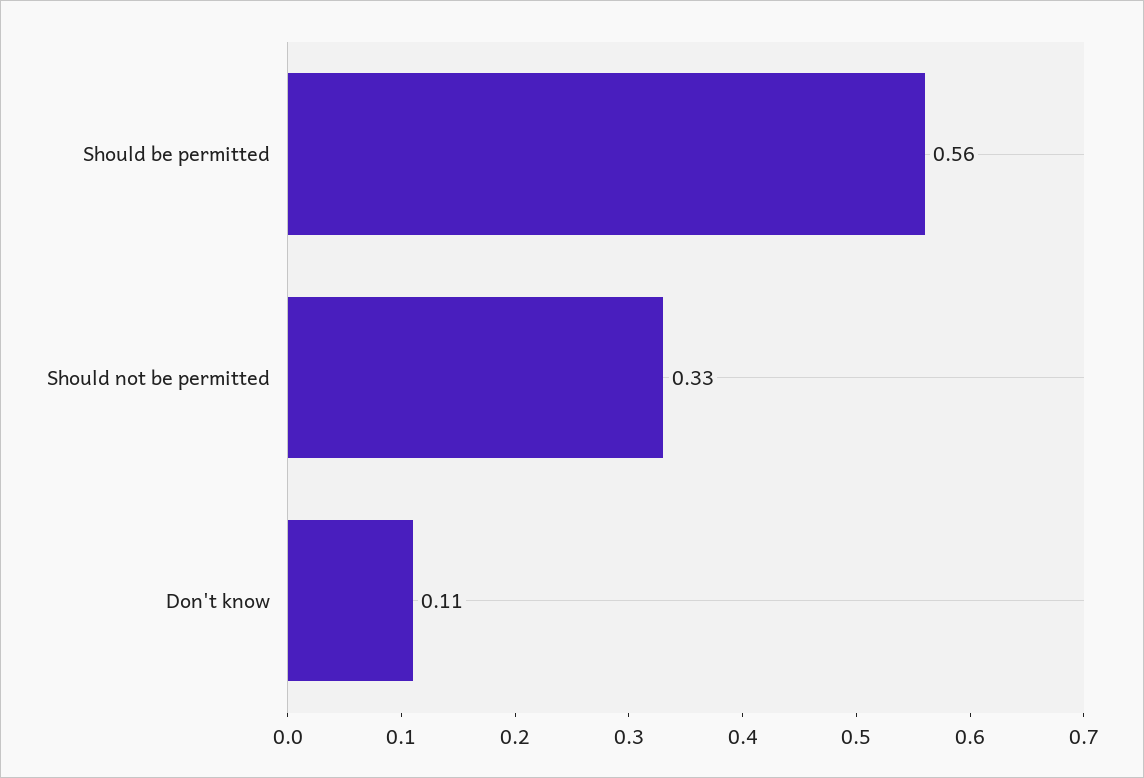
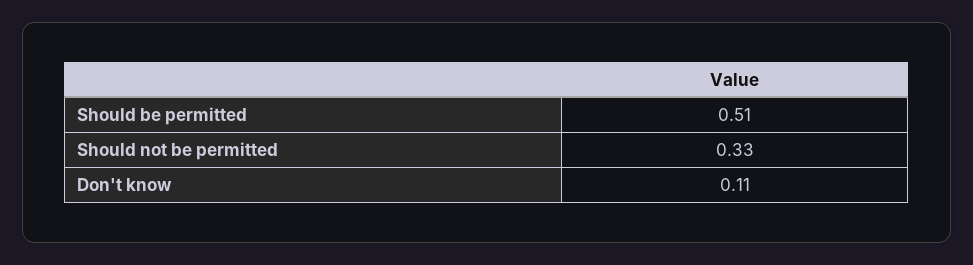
Should be permitted: 0.56 -> 0.51

